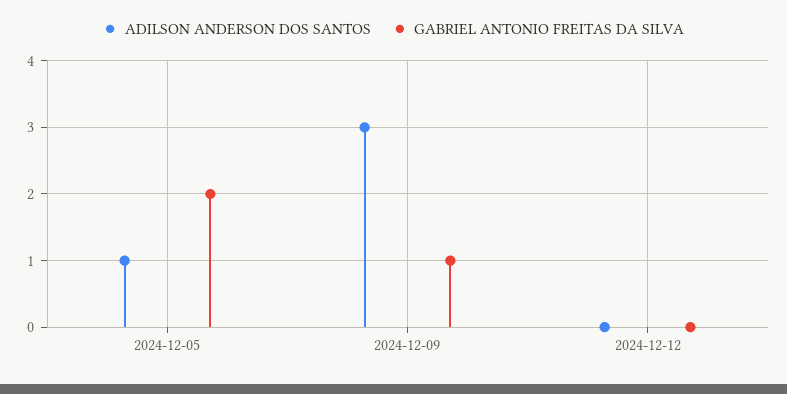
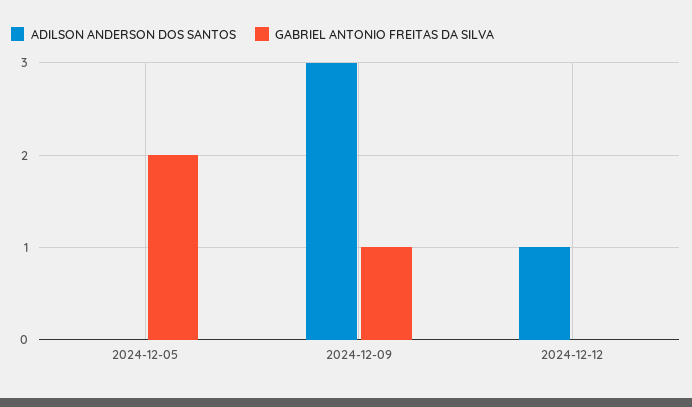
ADILSON ANDERSON DOS SANTOS, 2024-12-05: 1 -> 0
ADILSON ANDERSON DOS SANTOS, 2024-12-12: 0 -> 1

